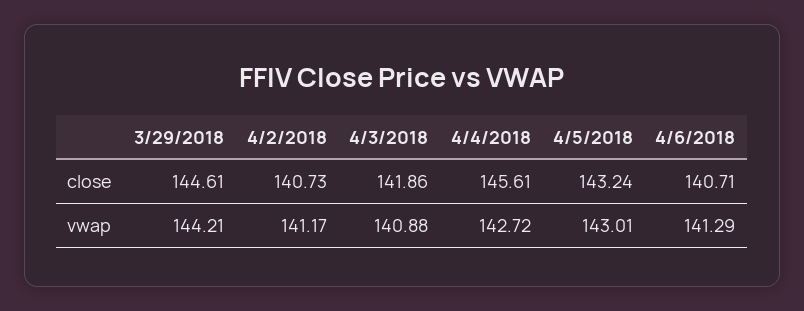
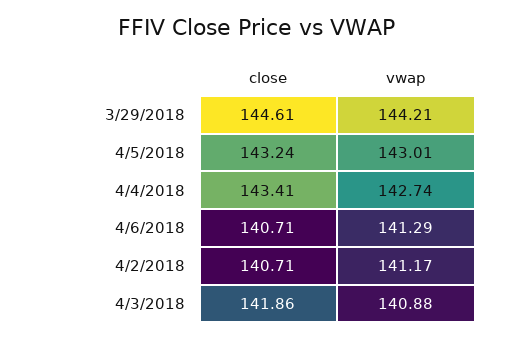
4/2/2018, close: 140.73 -> 140.71
4/4/2018, close: 145.61 -> 143.41
4/4/2018, vwap: 142.72 -> 142.74

